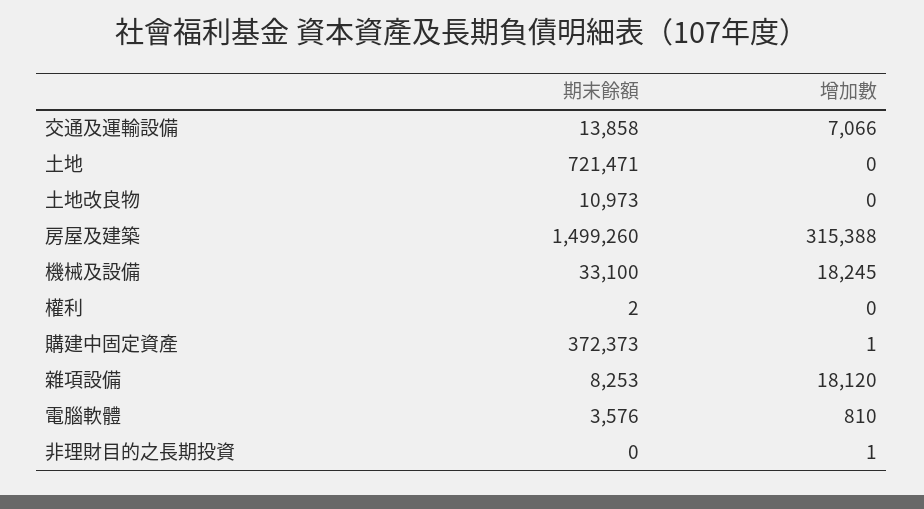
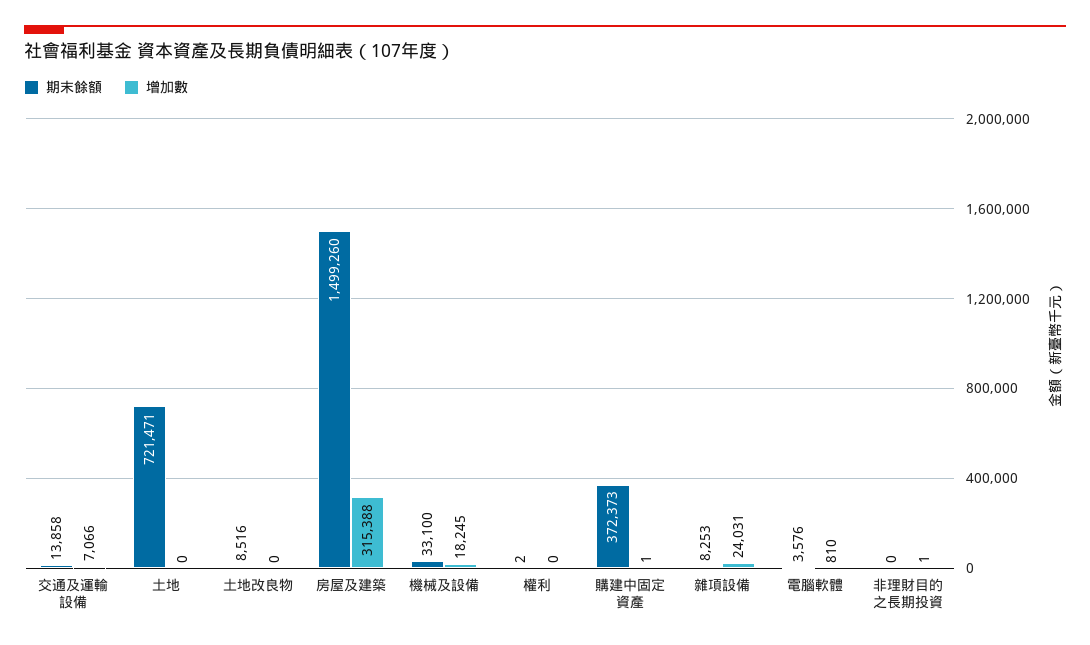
期末餘額, 土地改良物: 10973 -> 8516
增加數, 雜項設備: 18120 -> 24031

